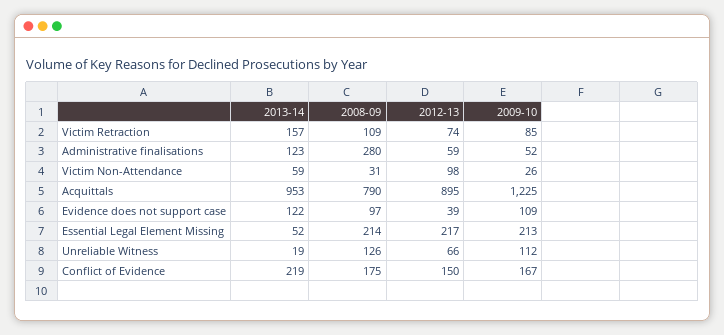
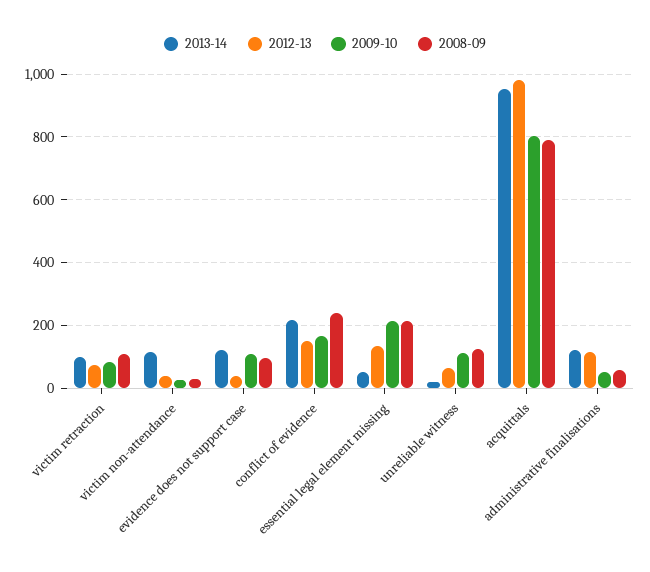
2013-14, Victim Retraction: 157 -> 100
2008-09, Administrative finalisations: 280 -> 60
2012-13, Administrative finalisations: 59 -> 120
2013-14, Victim Non-Attendance: 59 -> 120
2012-13, Victim Non-Attendance: 98 -> 40
2012-13, Acquittals: 895 -> 980
2009-10, Acquittals: 1225 -> 800
2012-13, Essential Legal Element Missing: 217 -> 140
2008-09, Conflict of Evidence: 175 -> 240

